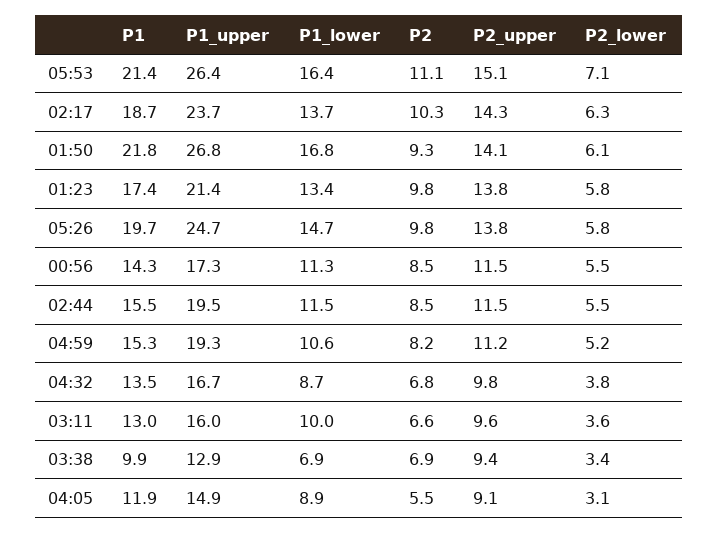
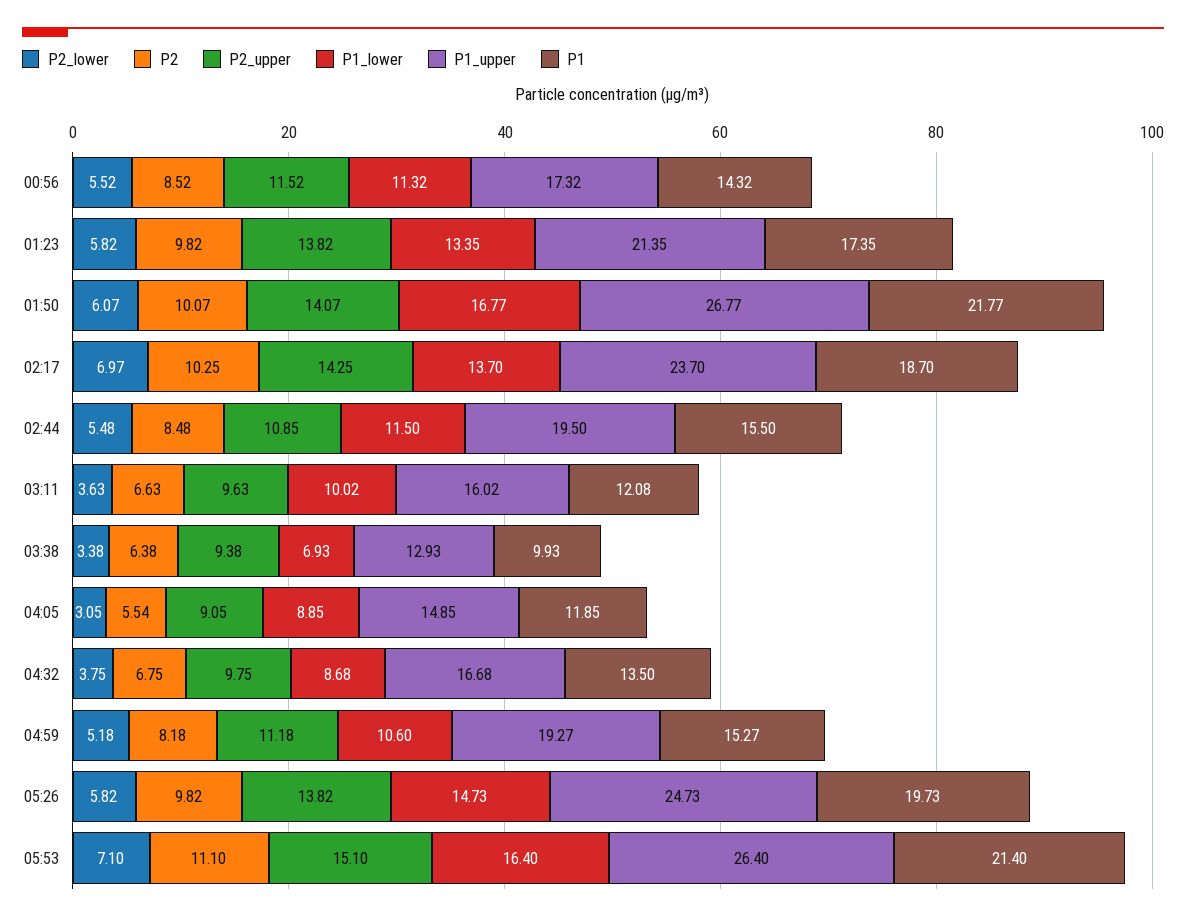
P2_lower, 02:17: 6.3 -> 6.97
P2, 01:50: 9.3 -> 10.07
P2_upper, 02:44: 11.5 -> 10.85
P1, 03:11: 13 -> 12.08
P2, 03:38: 6.9 -> 6.38

